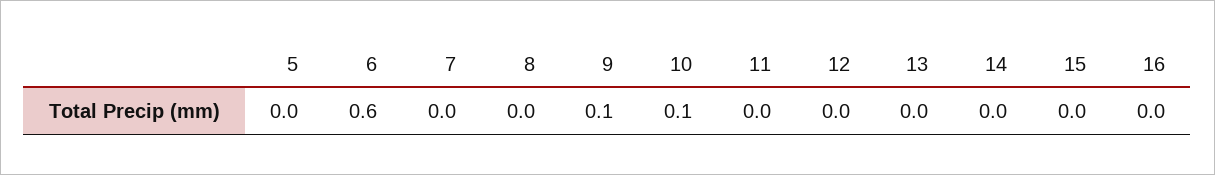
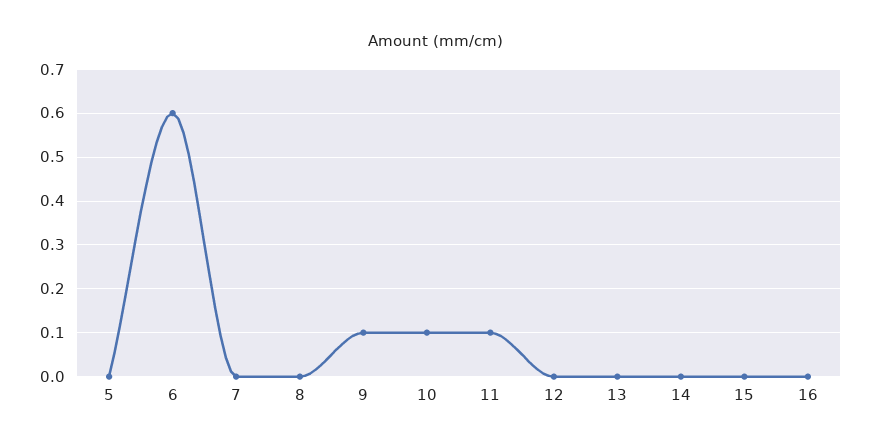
11: 0 -> 0.1

